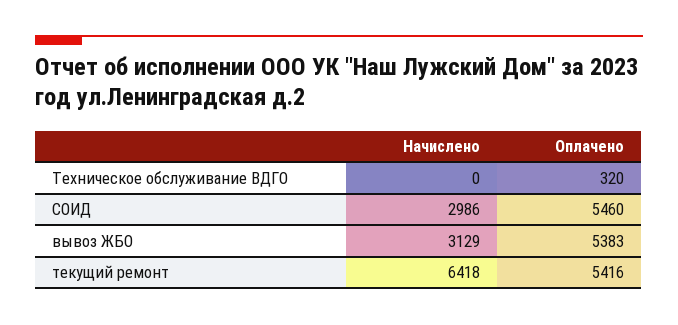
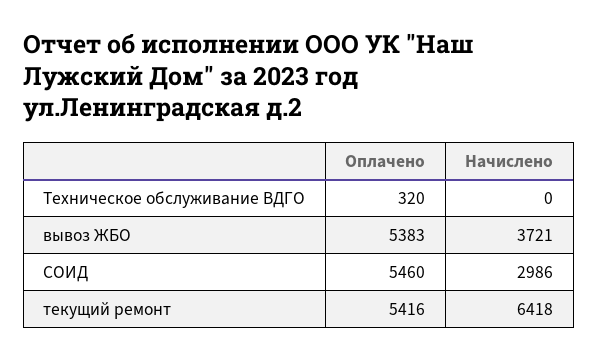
Начислено, вывоз ЖБО: 3129 -> 3721

